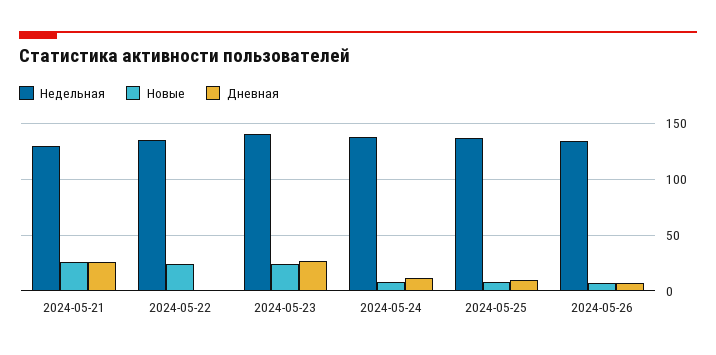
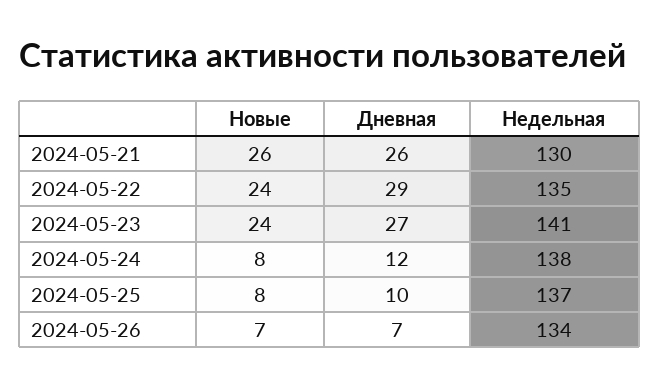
Дневная, 2024-05-22: 0 -> 29

